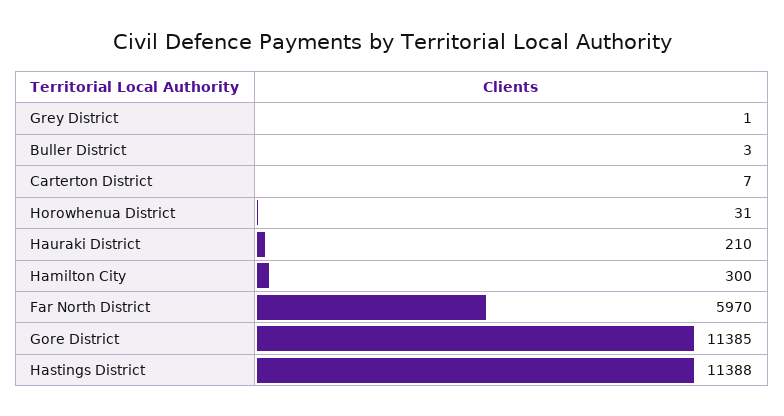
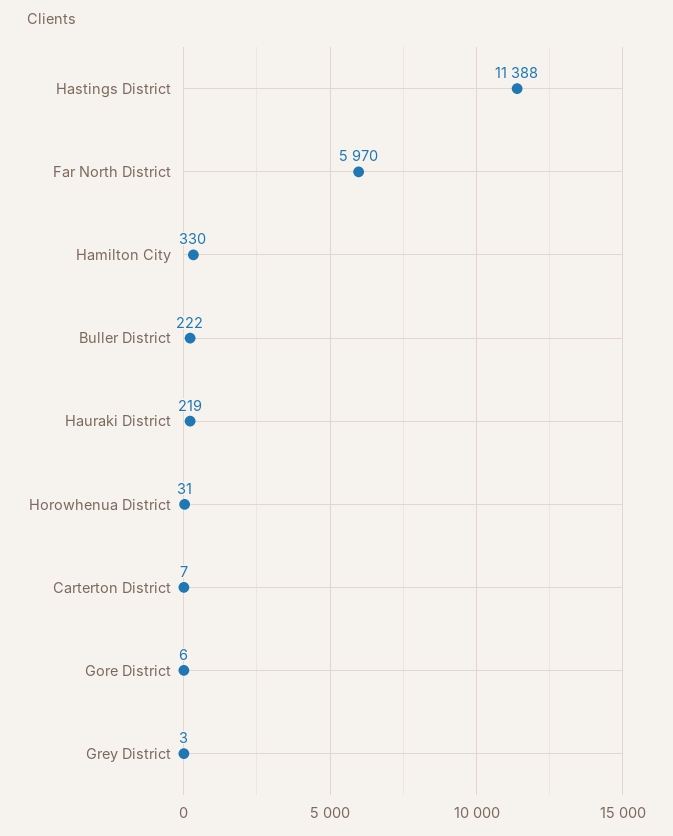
Grey District: 1 -> 3
Buller District: 3 -> 222
Hauraki District: 210 -> 219
Hamilton City: 300 -> 330
Gore District: 11385 -> 6

